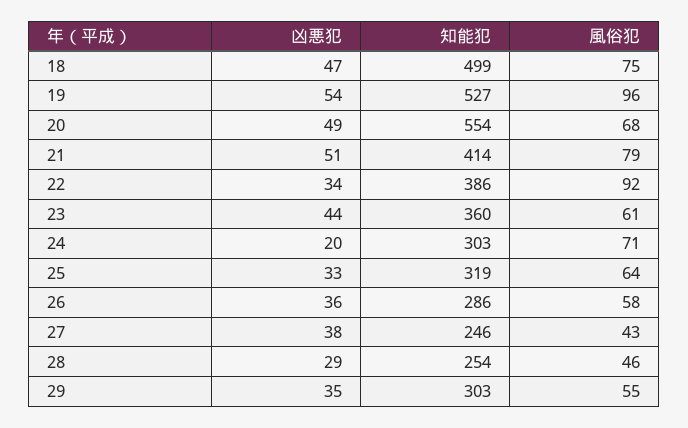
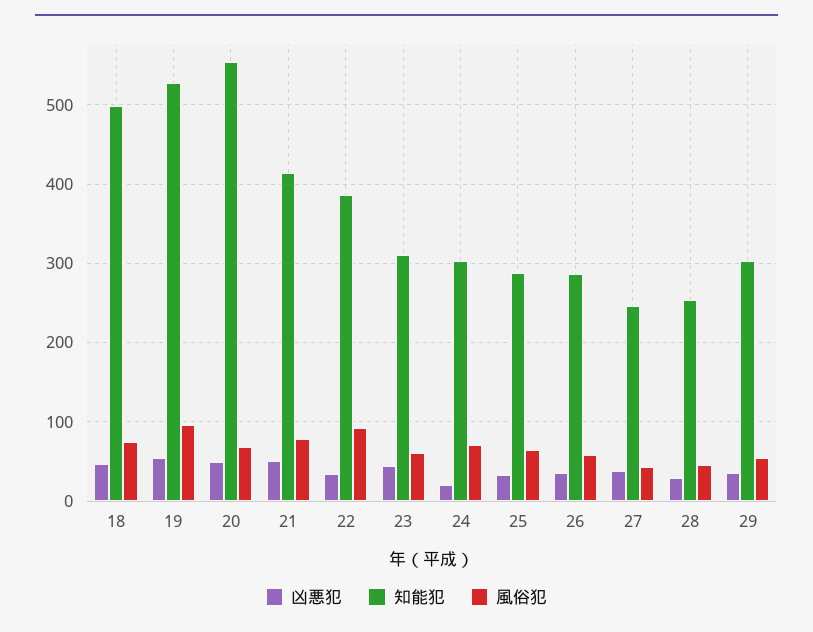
知能犯, 23: 360 -> 310
知能犯, 25: 319 -> 290

